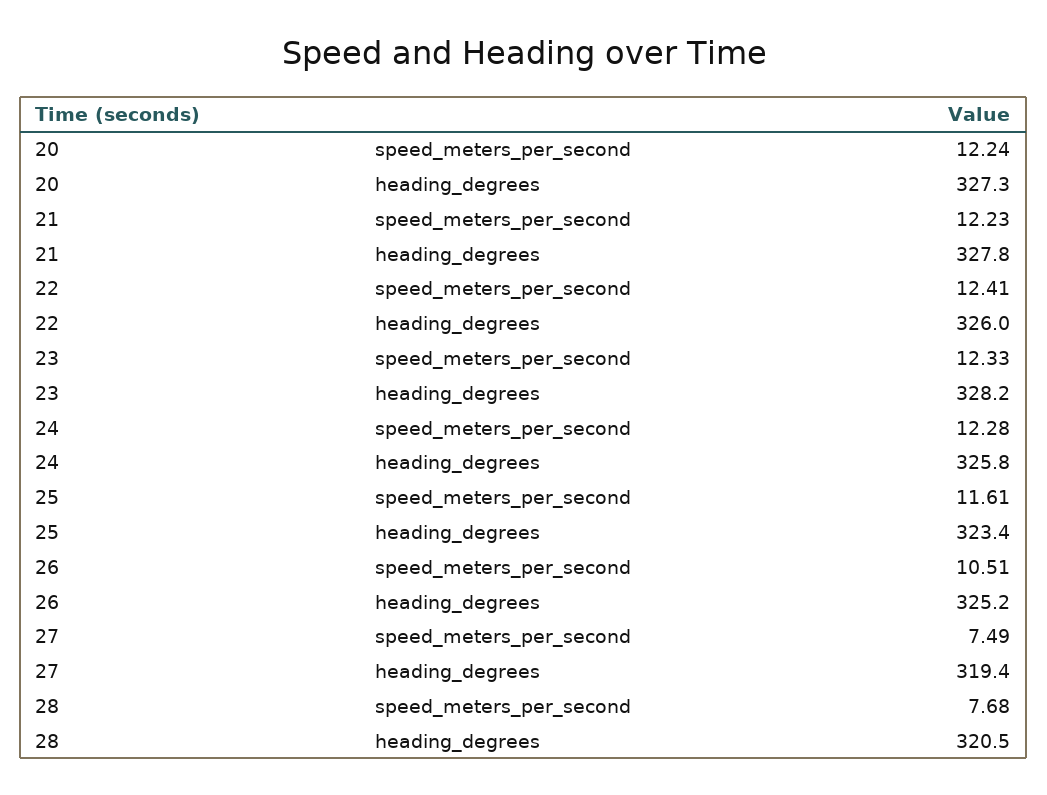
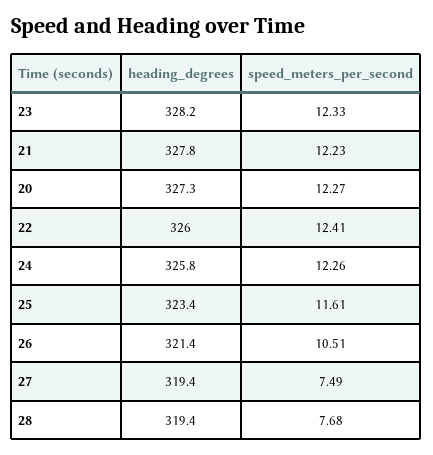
20, speed_meters_per_second: 12.24 -> 12.27
24, speed_meters_per_second: 12.28 -> 12.26
26, heading_degrees: 325.2 -> 321.4
28, heading_degrees: 320.5 -> 319.4

